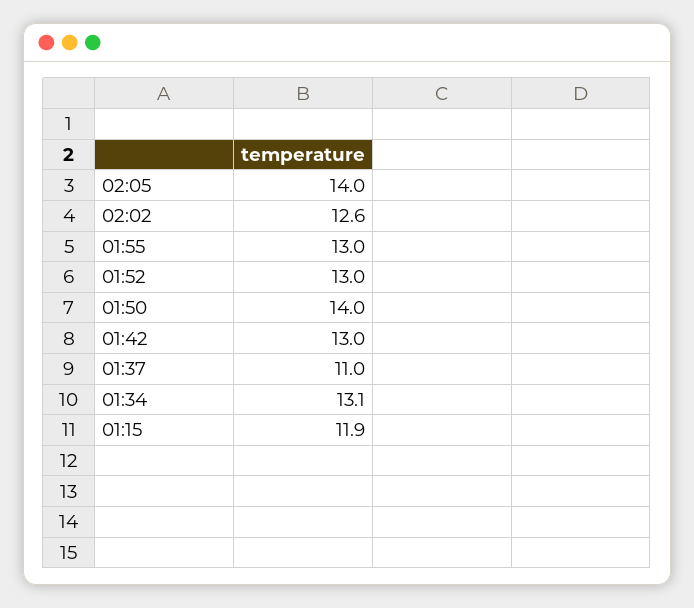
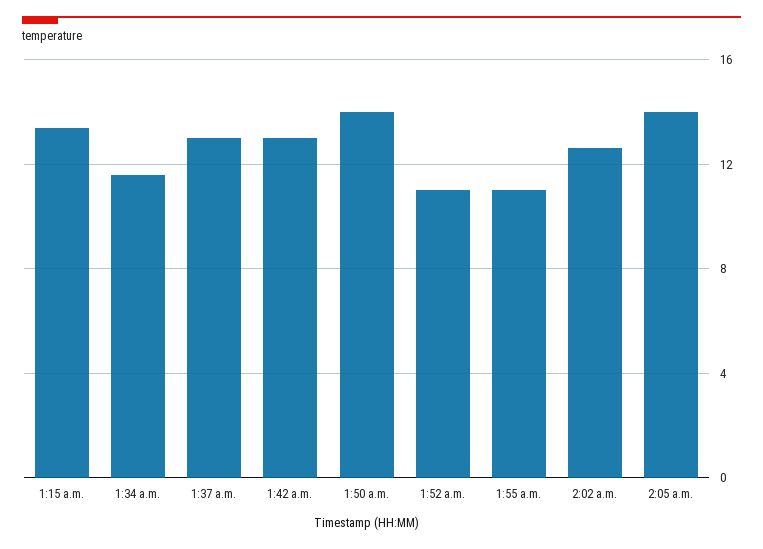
01:55: 13 -> 11
01:52: 13 -> 11
01:37: 11 -> 13
01:34: 13.1 -> 11.5
01:15: 11.9 -> 13.5

